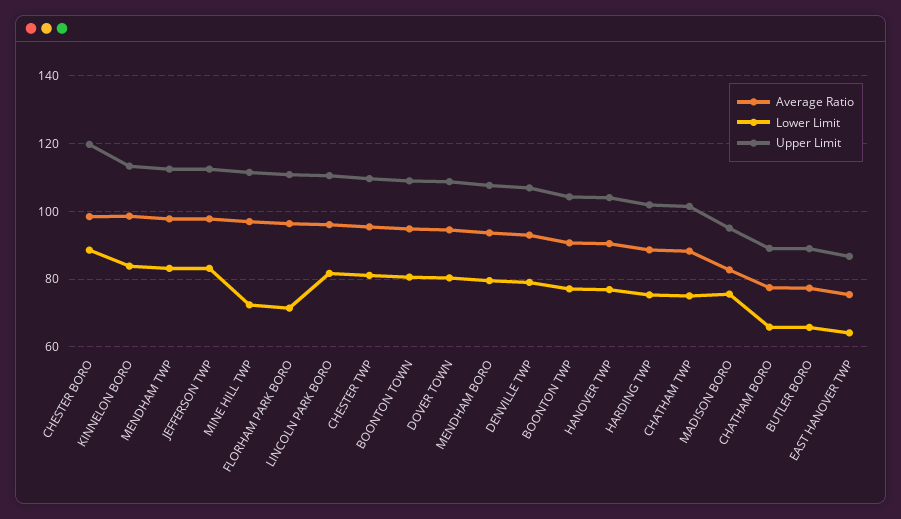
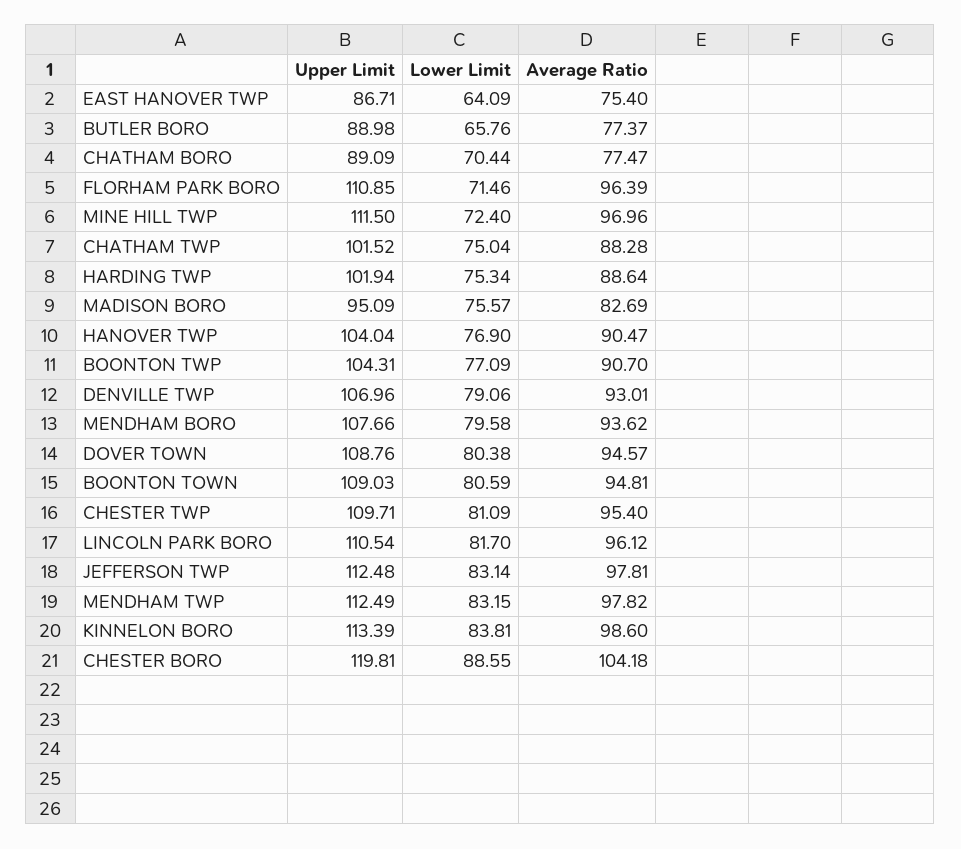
Average Ratio, CHESTER BORO: 98 -> 104.18
Lower Limit, CHATHAM BORO: 66 -> 70.44

